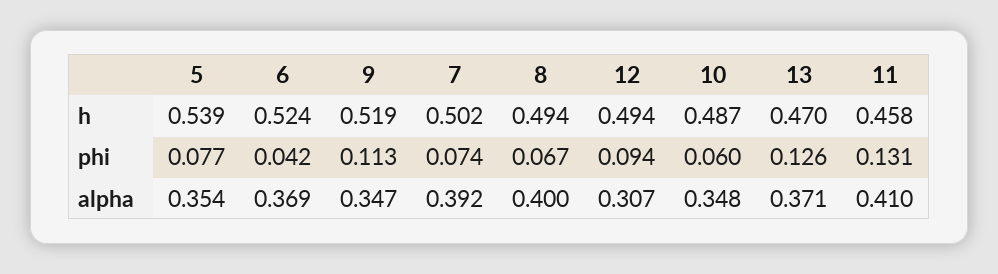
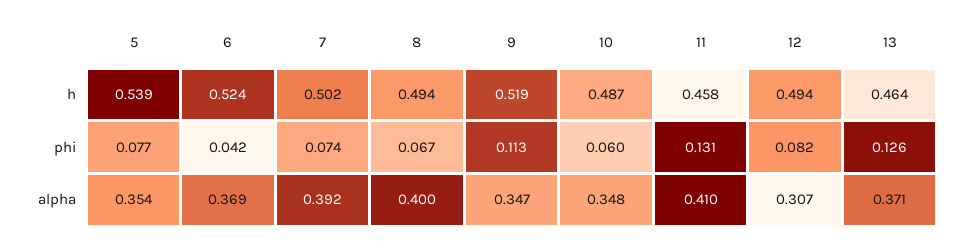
13, h: 0.47 -> 0.464
12, phi: 0.094 -> 0.082

